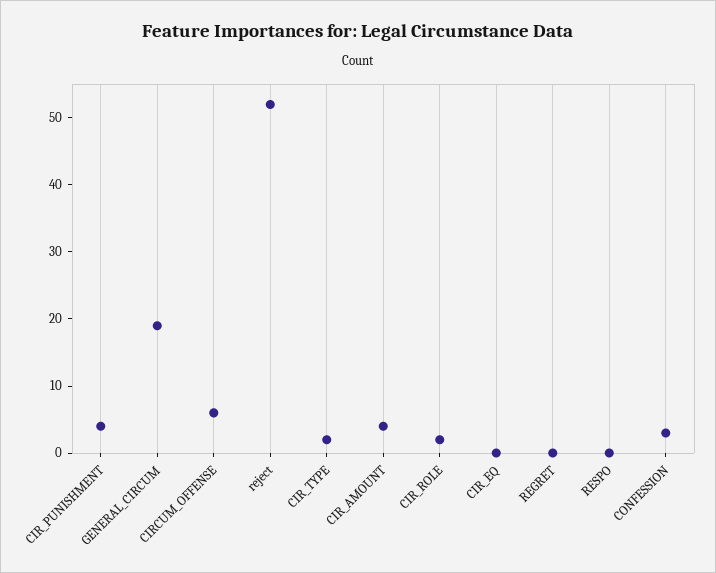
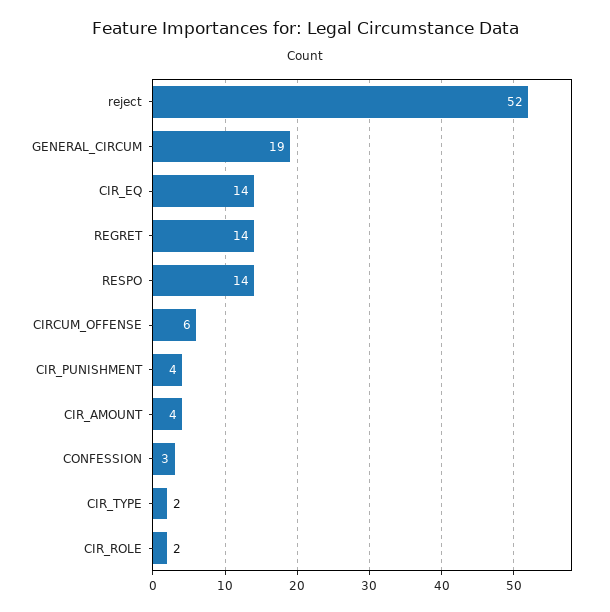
CIR_EQ: 0 -> 14
REGRET: 0 -> 14
RESPO: 0 -> 14

